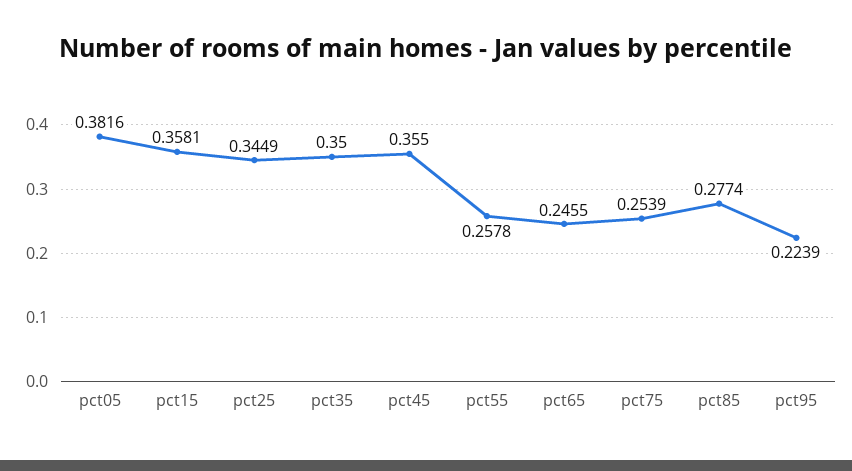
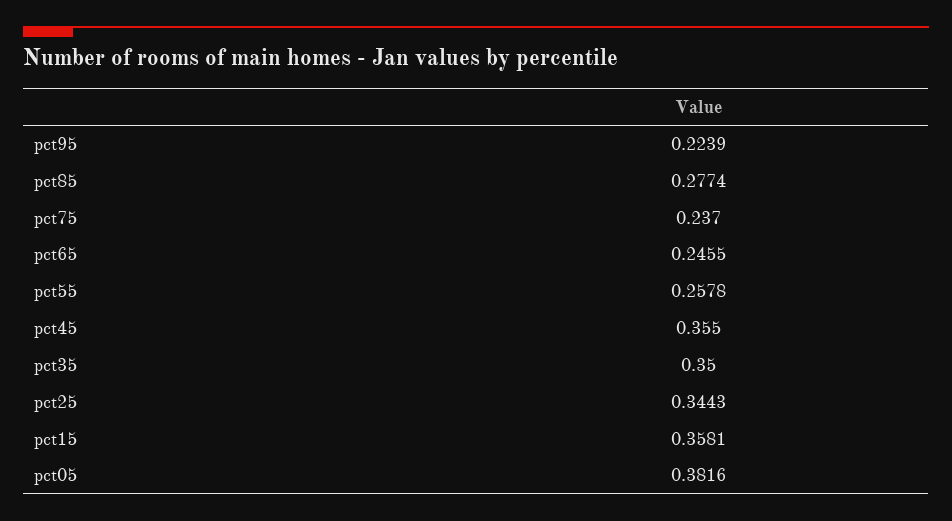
pct25: 0.3449 -> 0.3443
pct75: 0.2539 -> 0.237

